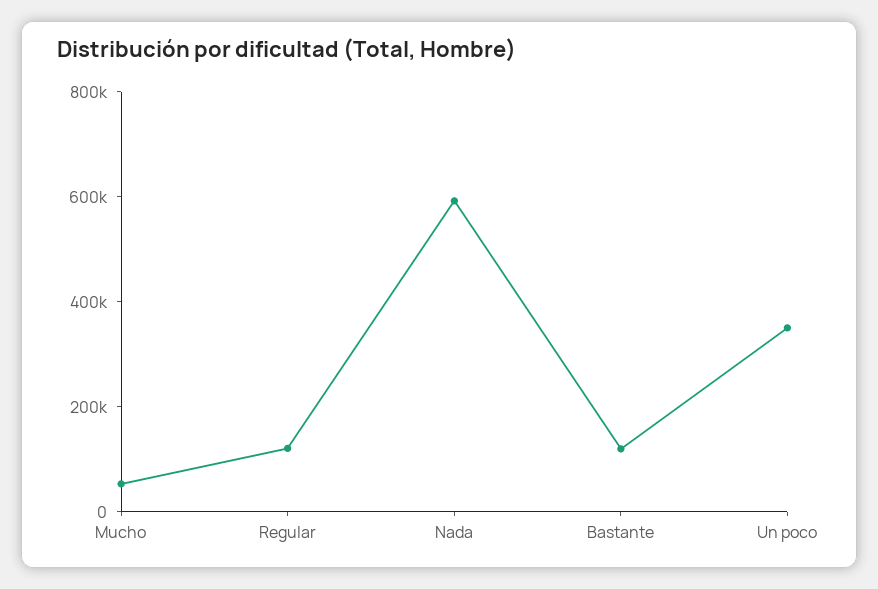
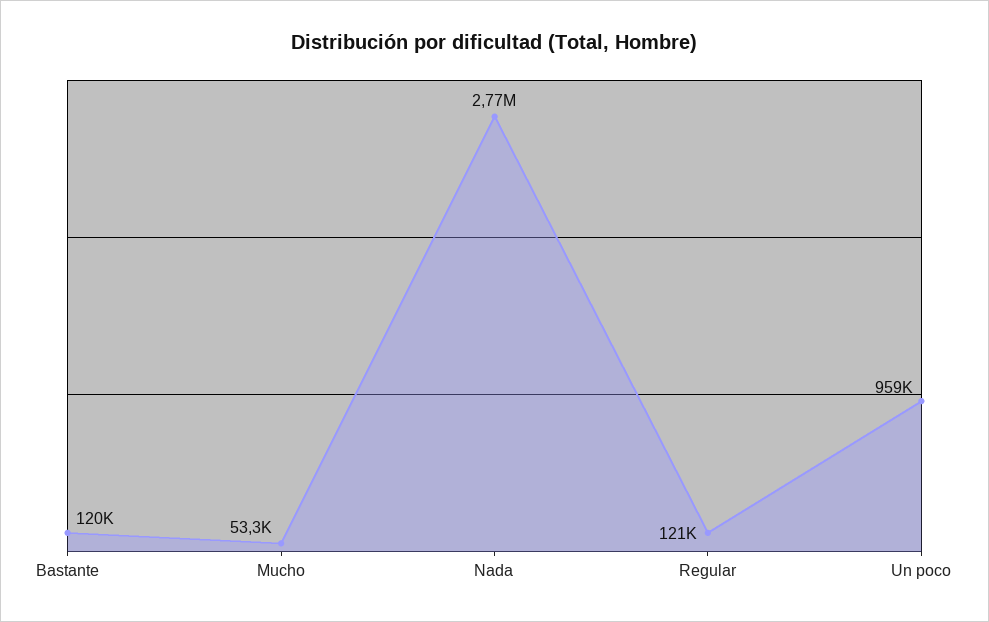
Nada: 600000 -> 2770000
Un poco: 350000 -> 959000

